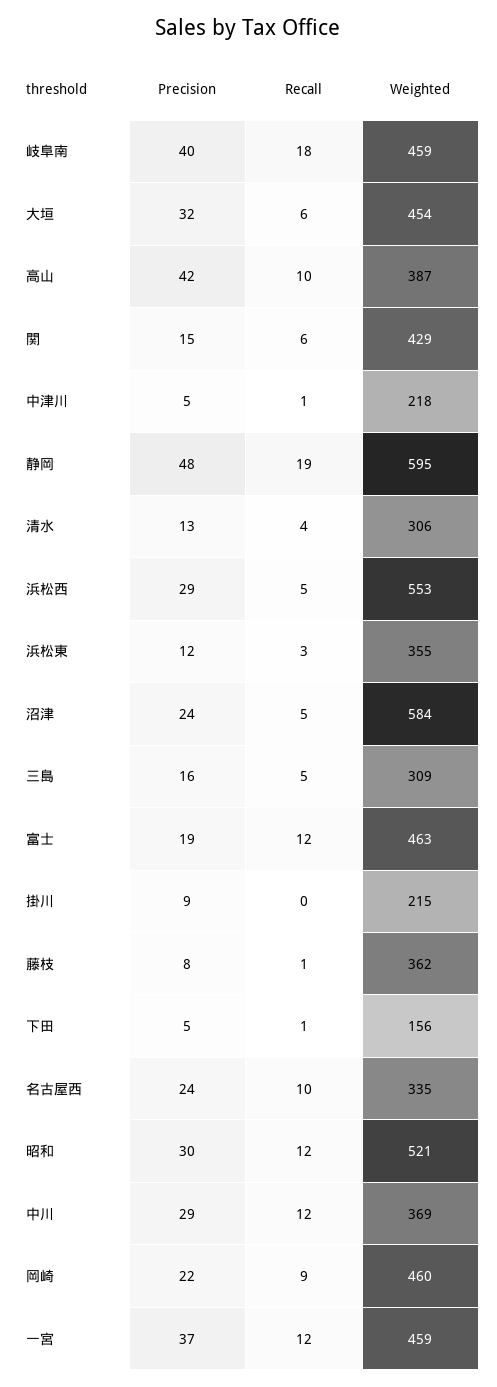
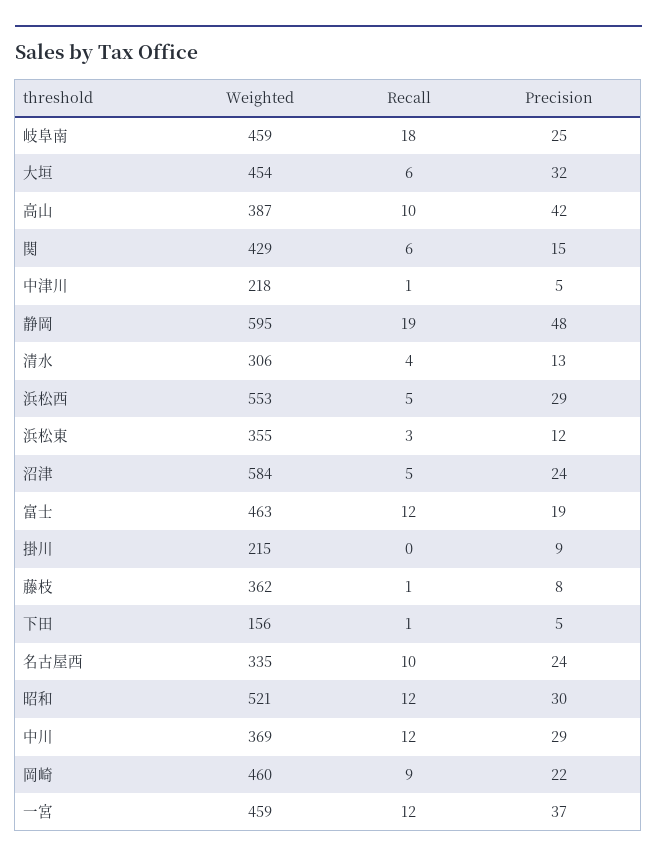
Precision, 岐阜南: 40 -> 25
Precision, 三島: 16 -> none
Recall, 三島: 5 -> none
Weighted, 三島: 309 -> none

